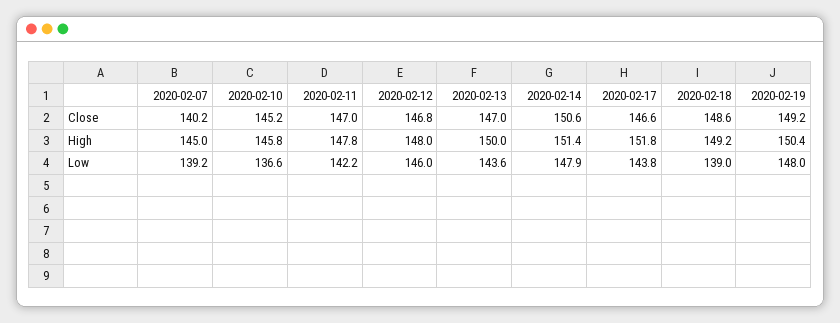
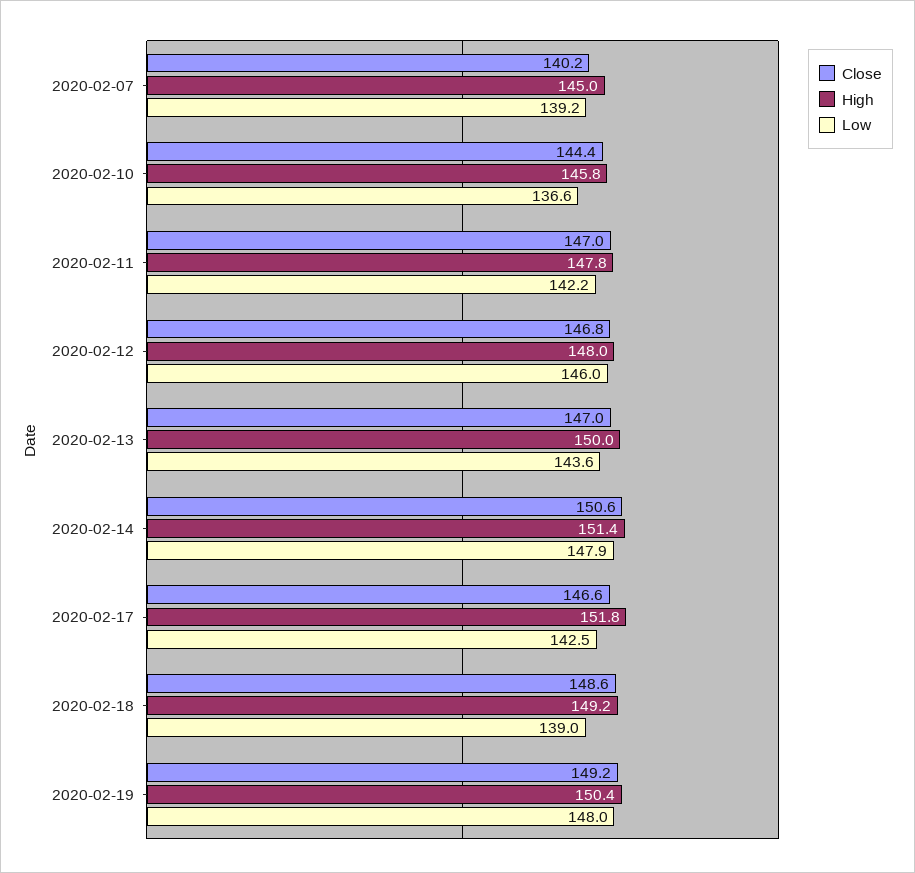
Close, 2020-02-10: 145.2 -> 144.4
Low, 2020-02-17: 143.8 -> 142.5

